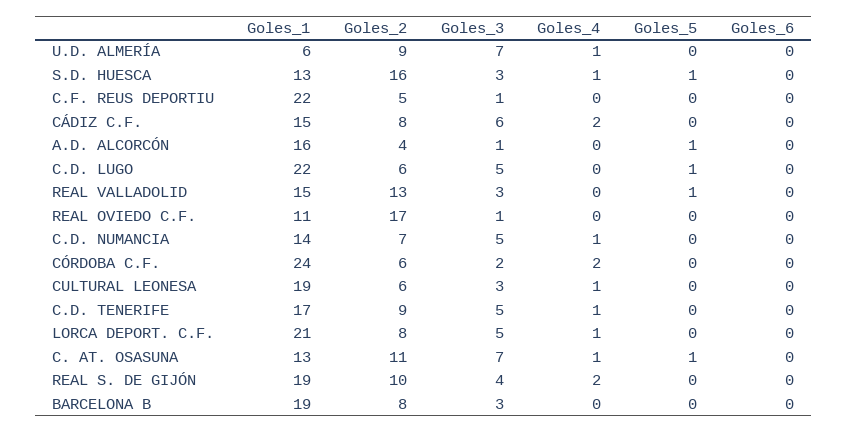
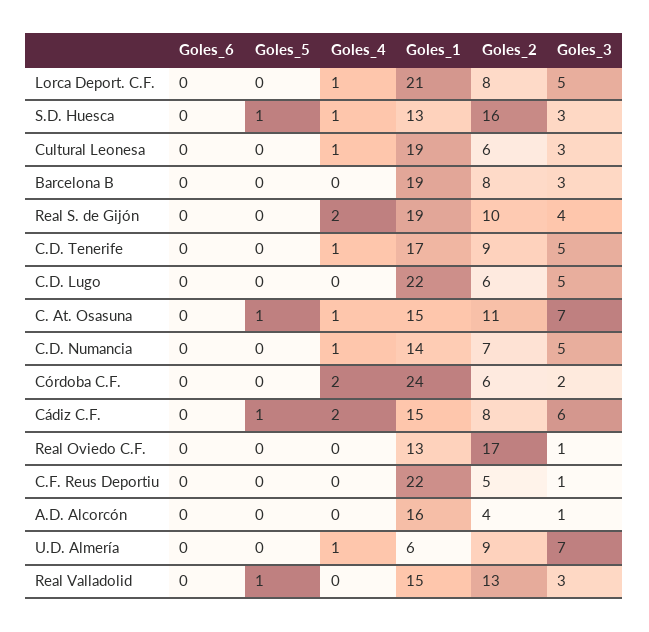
Goles_5, CÁDIZ C.F.: 0 -> 1
Goles_5, A.D. ALCORCÓN: 1 -> 0
Goles_5, C.D. LUGO: 1 -> 0
Goles_1, REAL OVIEDO C.F.: 11 -> 13
Goles_1, C. AT. OSASUNA: 13 -> 15

